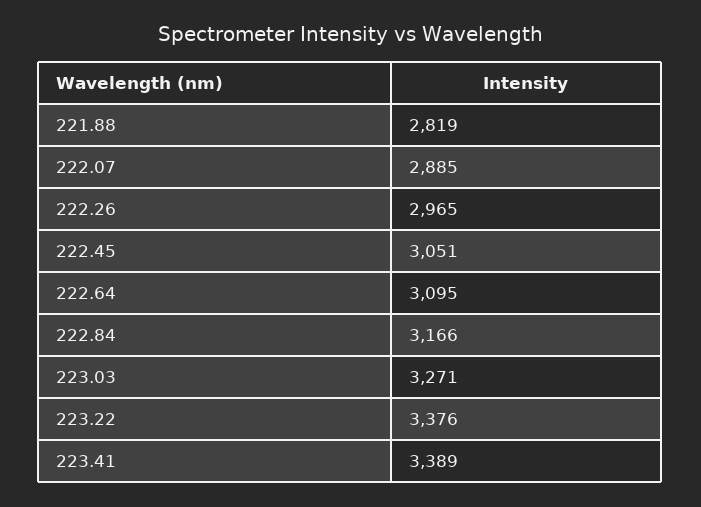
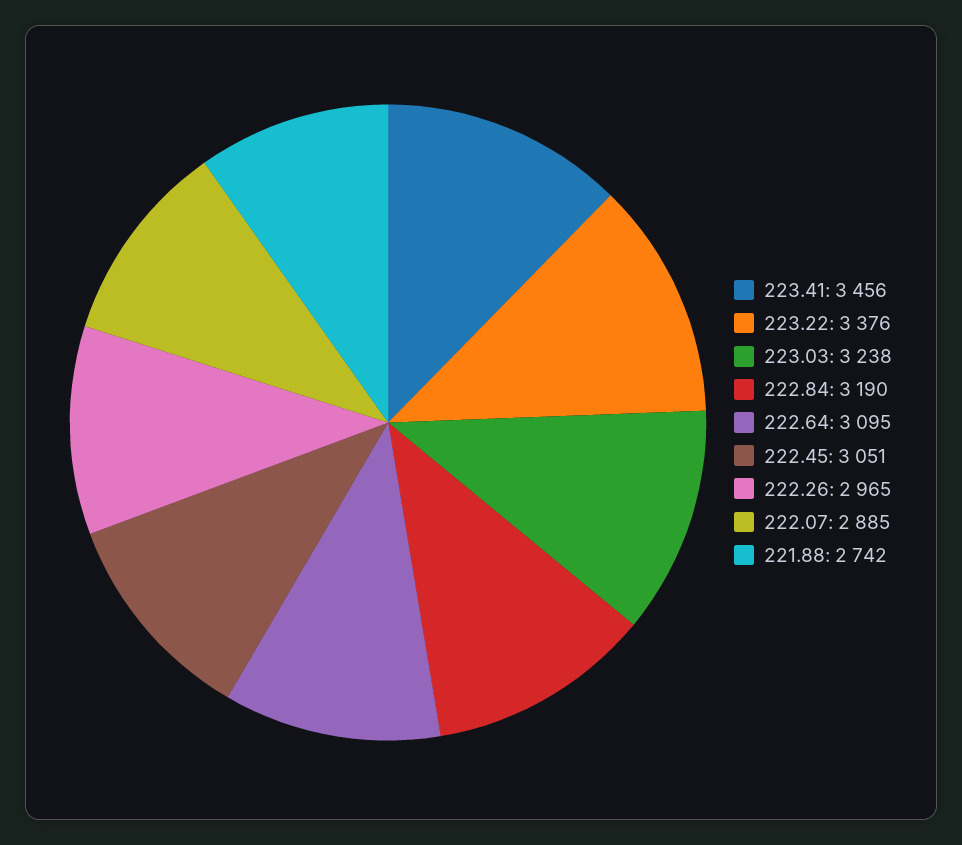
221.88: 2819 -> 2742
222.84: 3166 -> 3190
223.03: 3271 -> 3238
223.41: 3389 -> 3456

